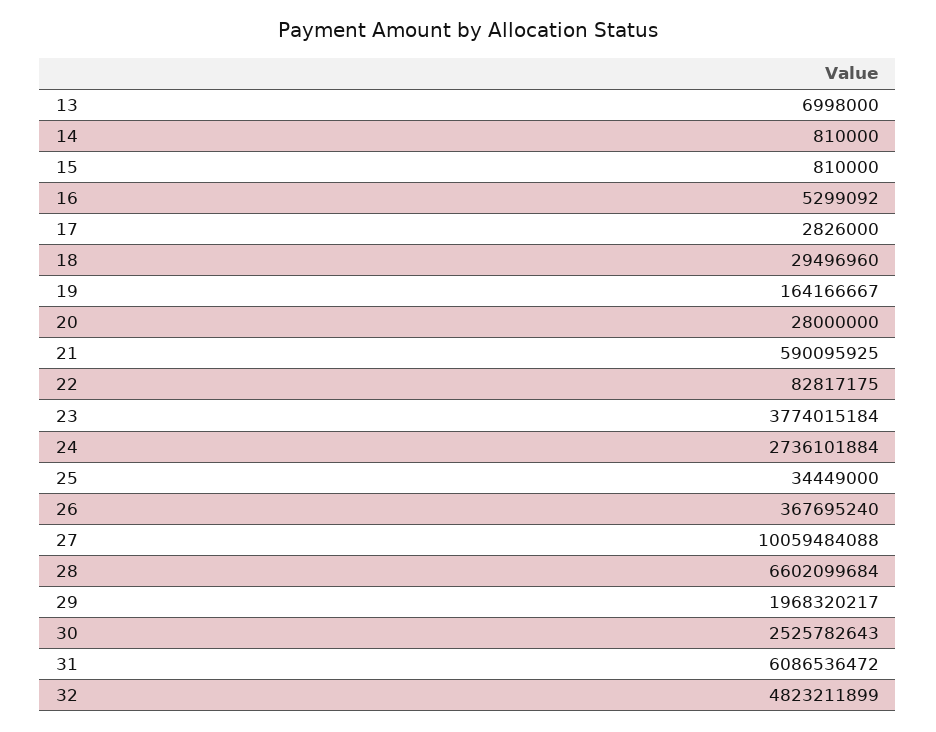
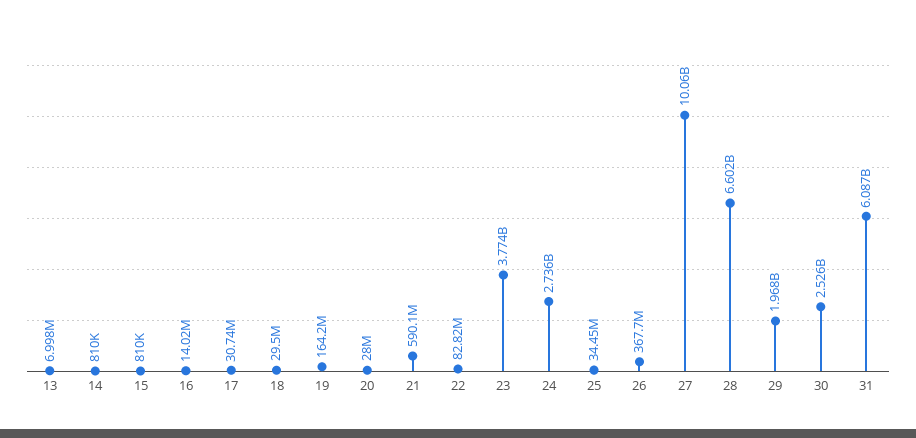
16: 5299092 -> 14020000
17: 2826000 -> 30740000
32: 4823211899 -> none

